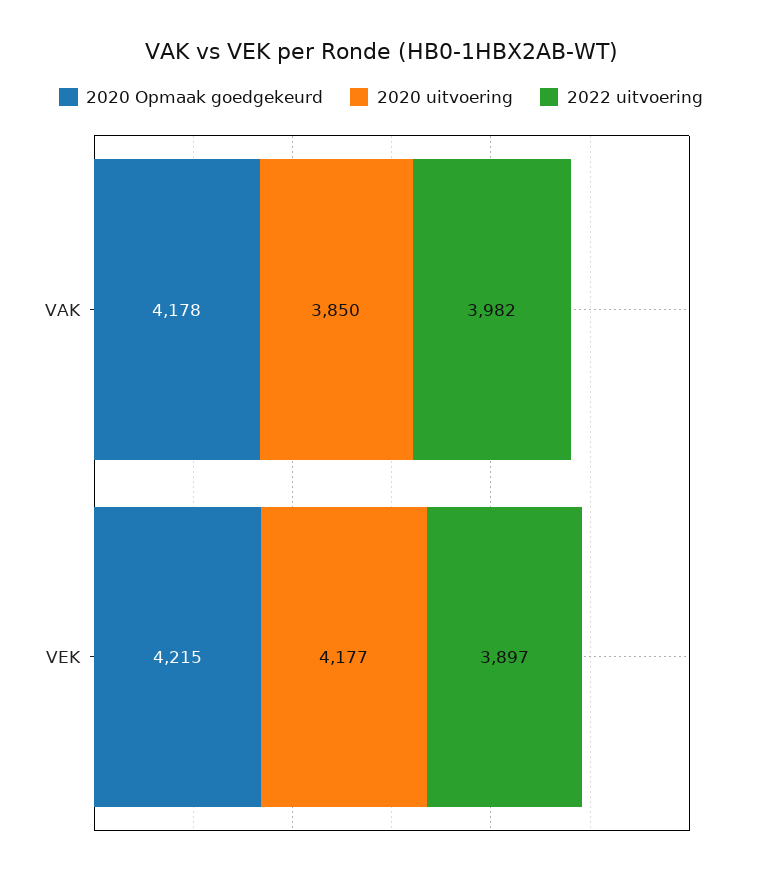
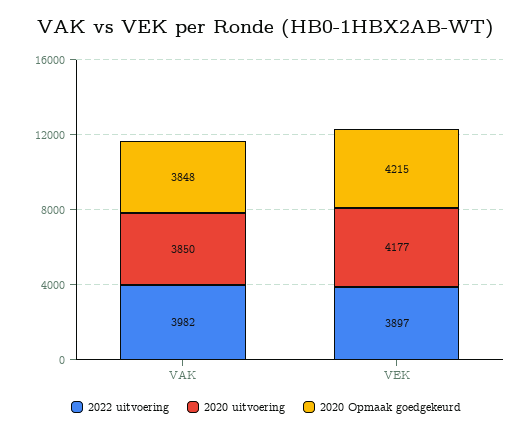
2020 Opmaak goedgekeurd, VAK: 4178 -> 3848

